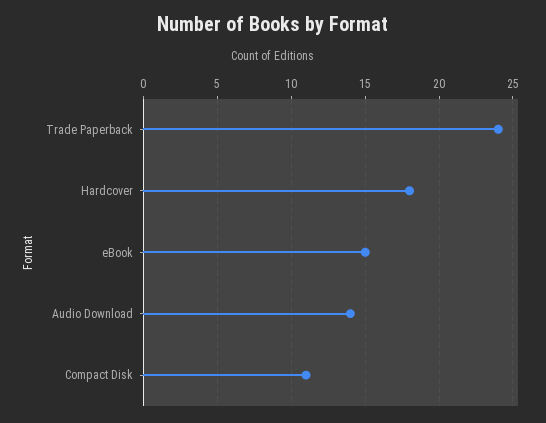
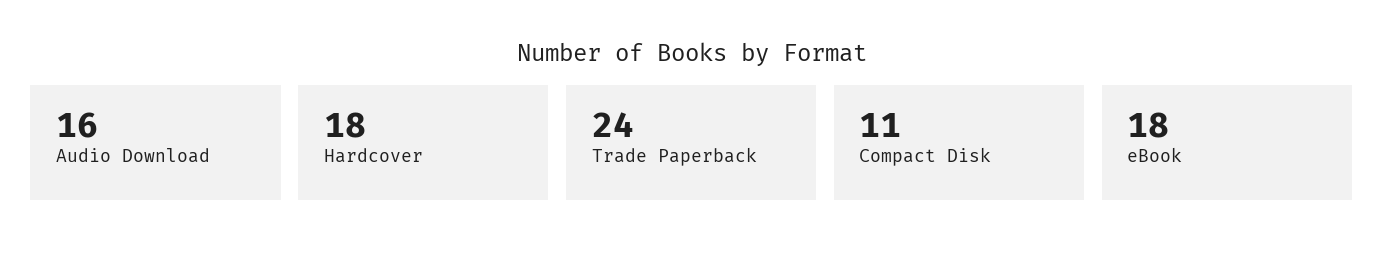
eBook: 15 -> 18
Audio Download: 14 -> 16

